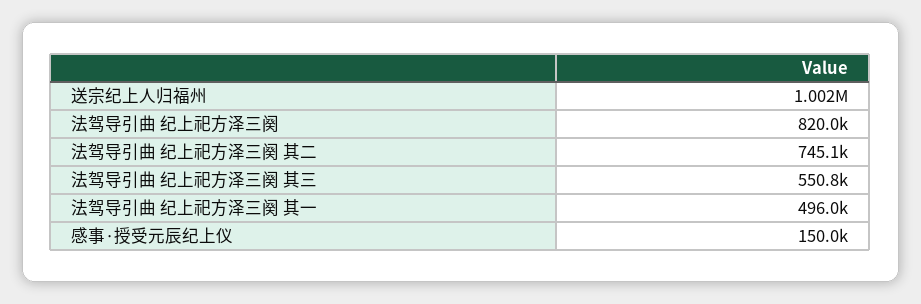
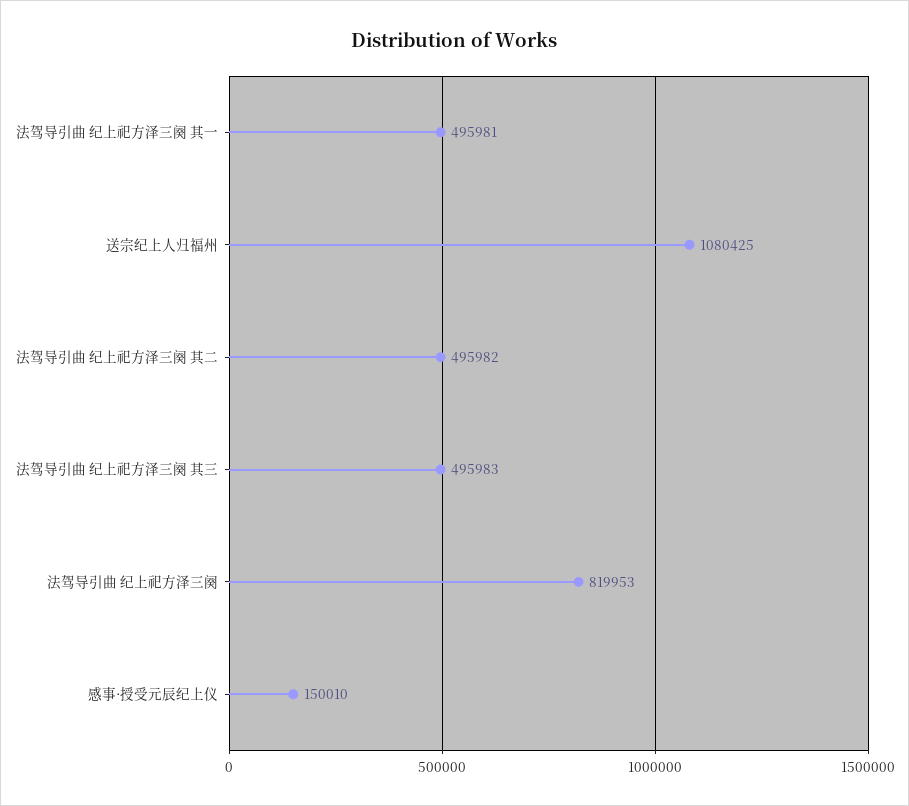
送宗纪上人归福州: 1002000 -> 1080425
法驾导引曲 纪上祀方泽三阕 其二: 745100 -> 495982
法驾导引曲 纪上祀方泽三阕 其三: 550800 -> 495983

